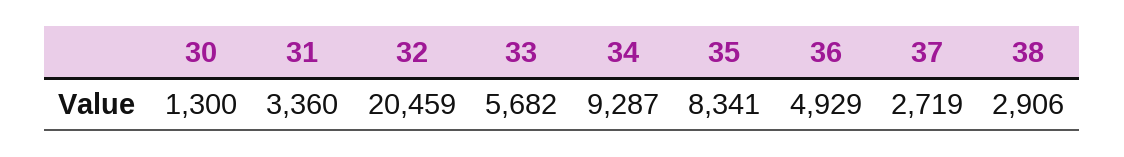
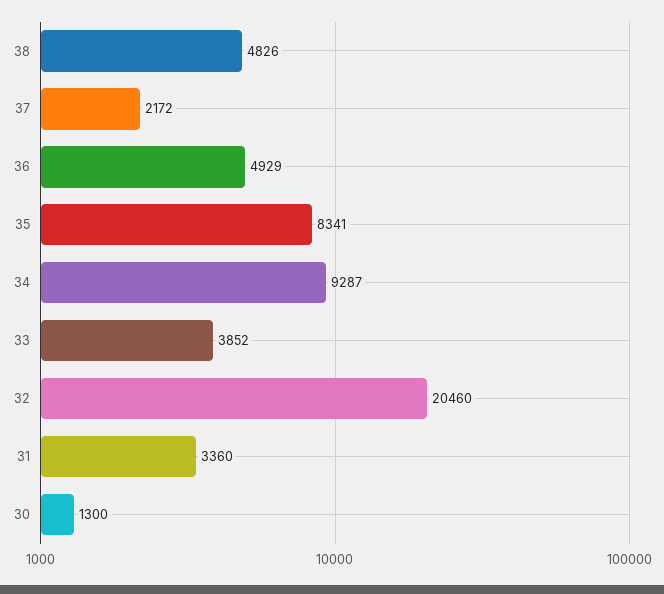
32: 20459 -> 20460
33: 5682 -> 3852
37: 2719 -> 2172
38: 2906 -> 4826

